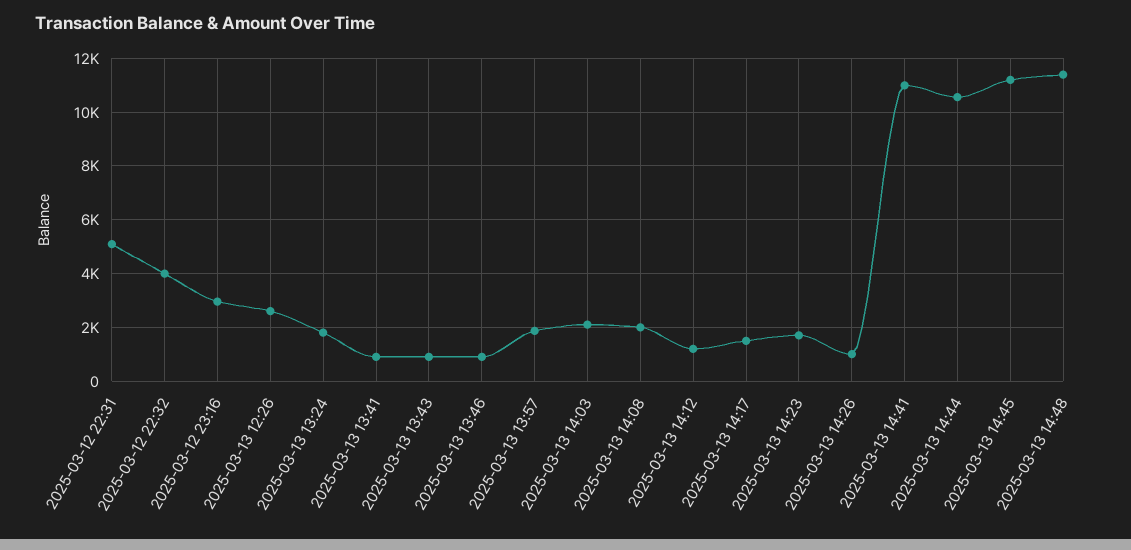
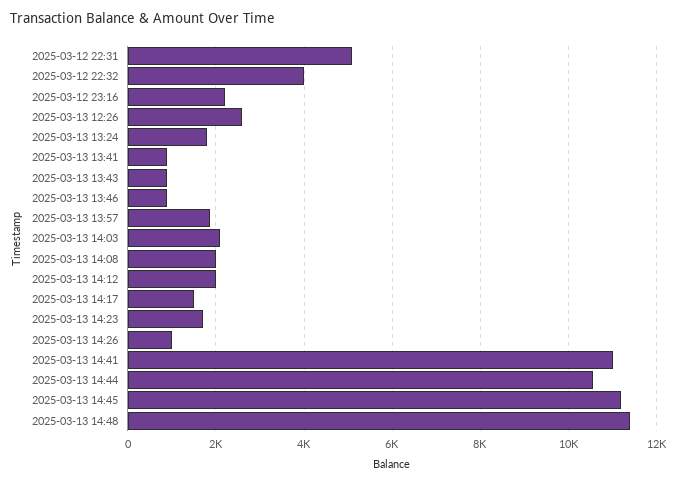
2025-03-12 23:16: 3000 -> 2200
2025-03-13 14:12: 1250 -> 2000

